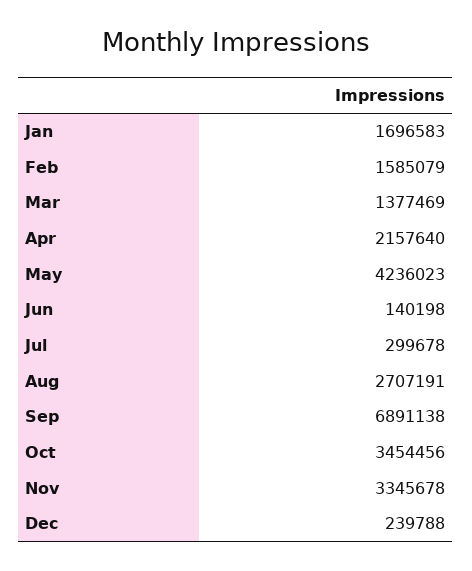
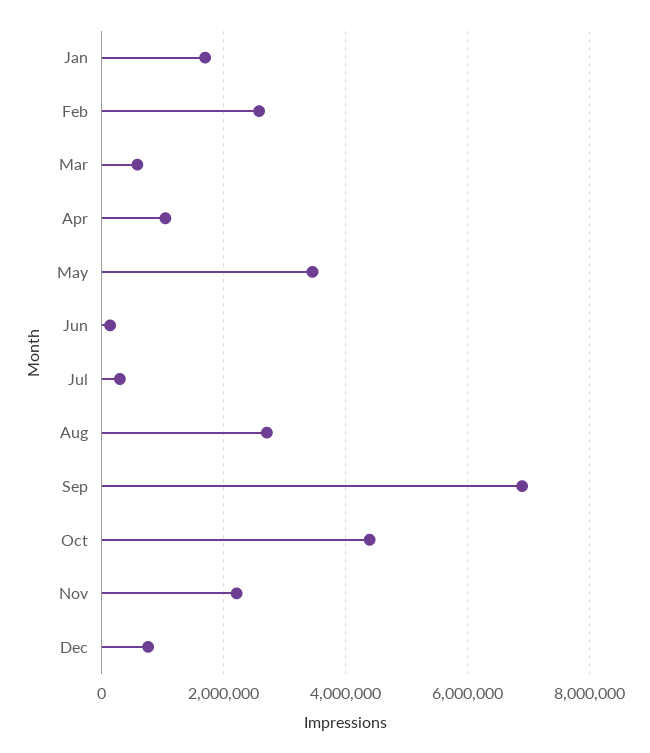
Feb: 1585079 -> 2600000
Mar: 1377469 -> 600000
Apr: 2157640 -> 1000000
May: 4236023 -> 3400000
Oct: 3454456 -> 4400000
Nov: 3345678 -> 2200000
Dec: 239788 -> 800000

